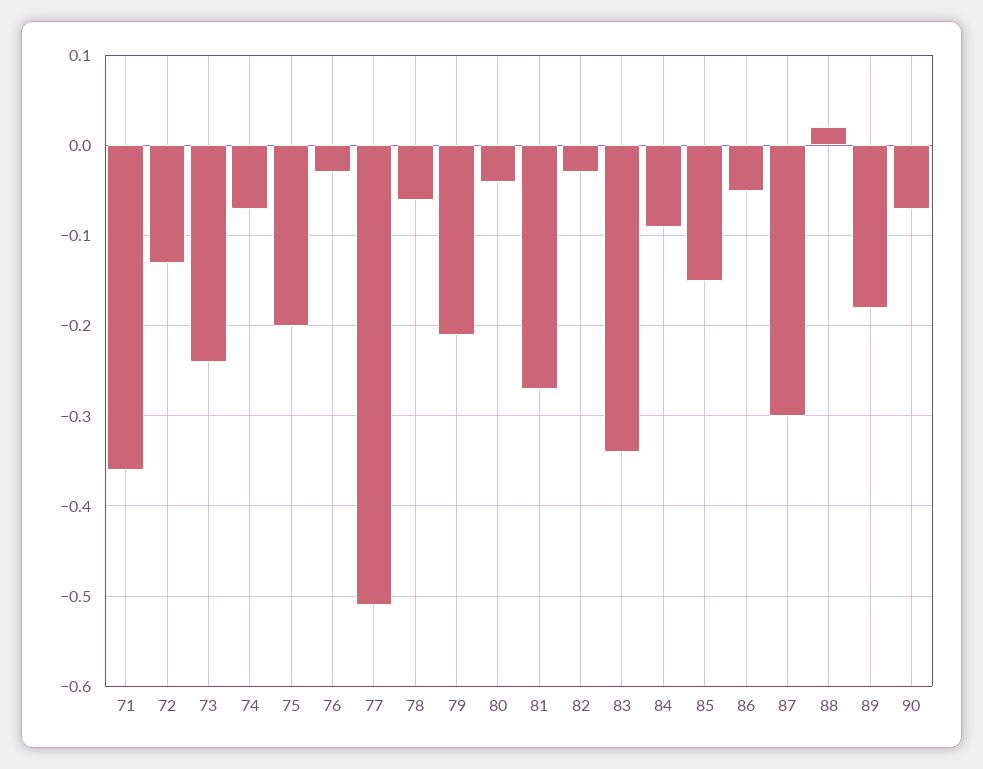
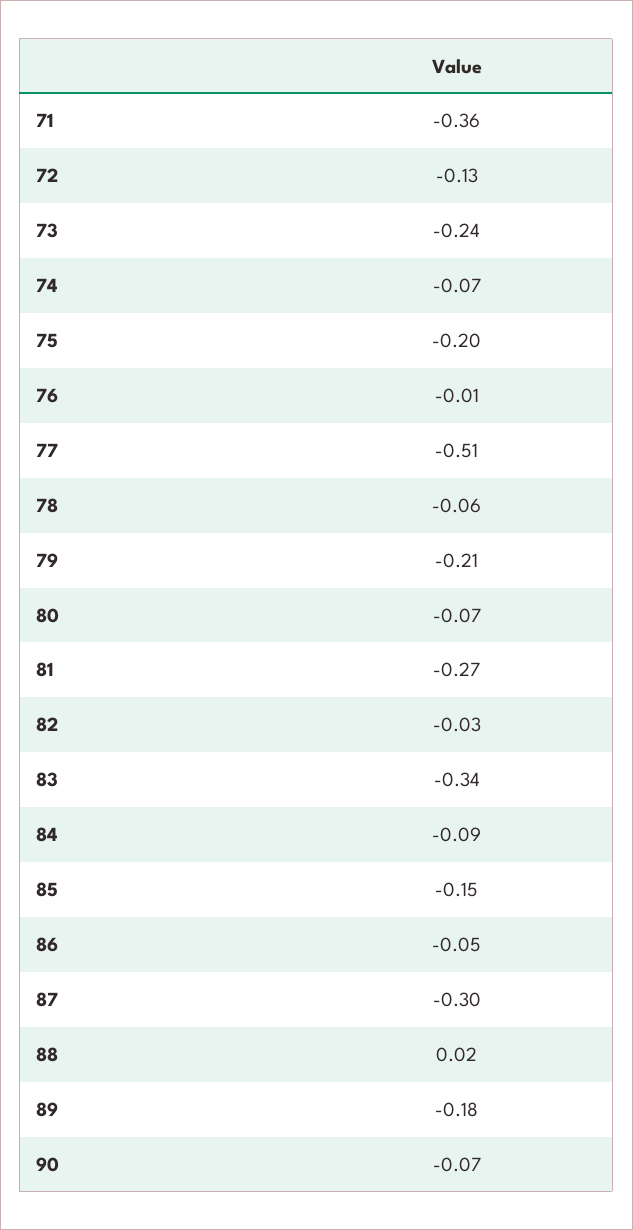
76: -0.03 -> -0.01
80: -0.04 -> -0.07

